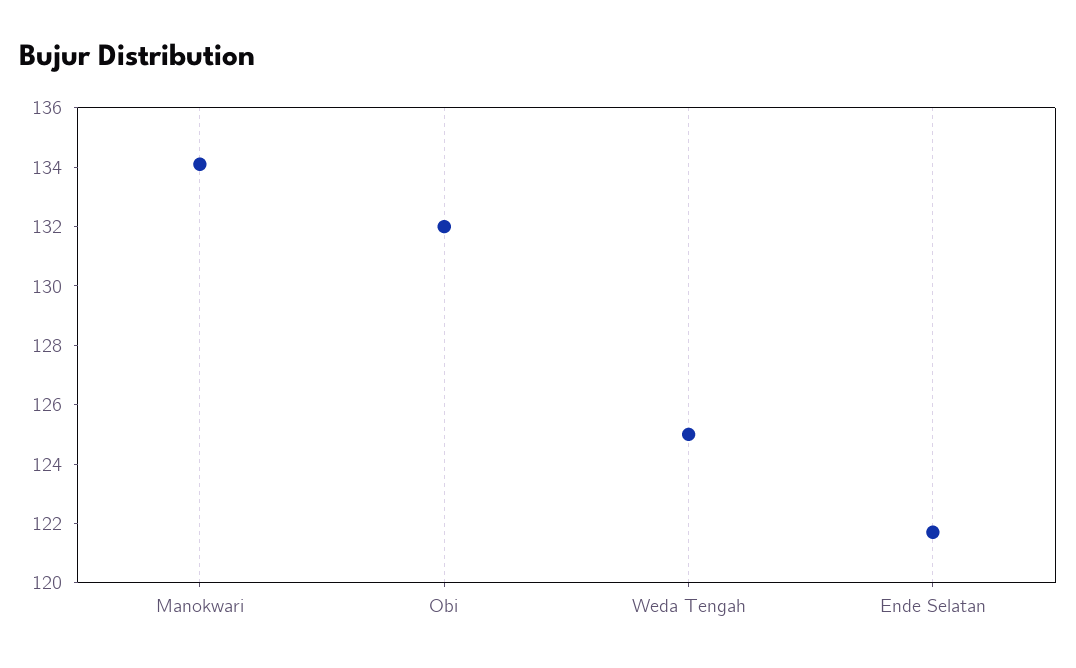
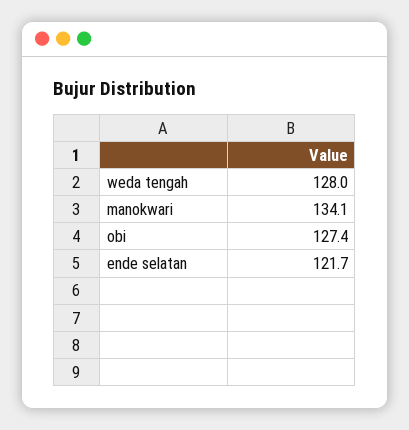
Obi: 132 -> 127.4
Weda Tengah: 125 -> 128

